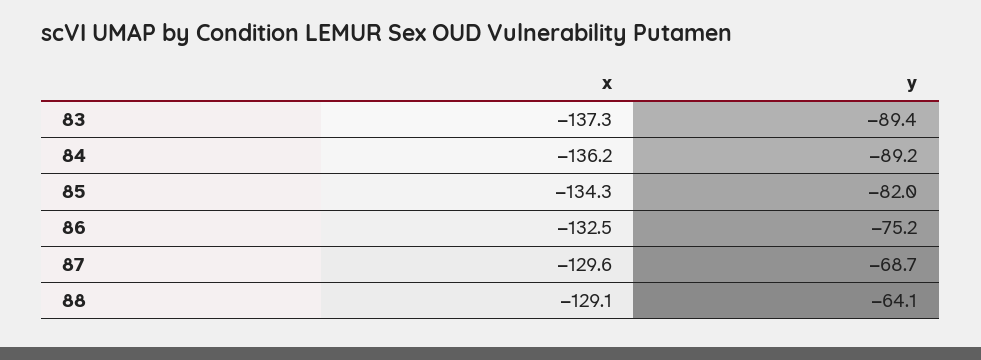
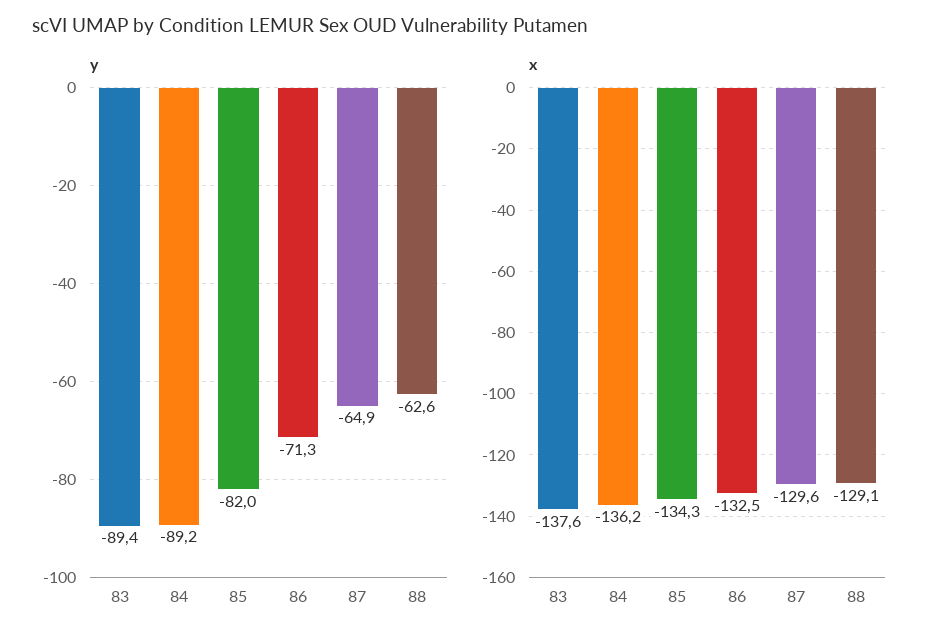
x, 83: -137.3 -> -137.6
y, 86: -75.2 -> -71.3
y, 87: -68.7 -> -64.9
y, 88: -64.1 -> -62.6

